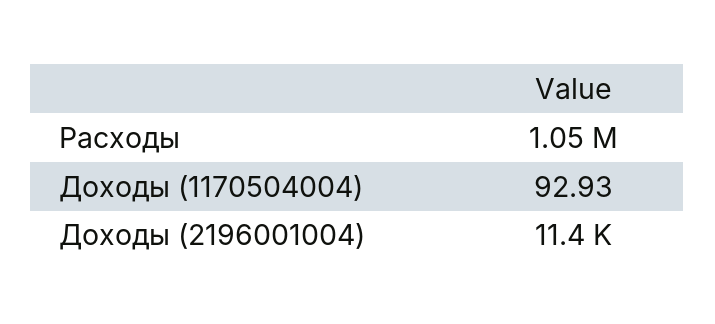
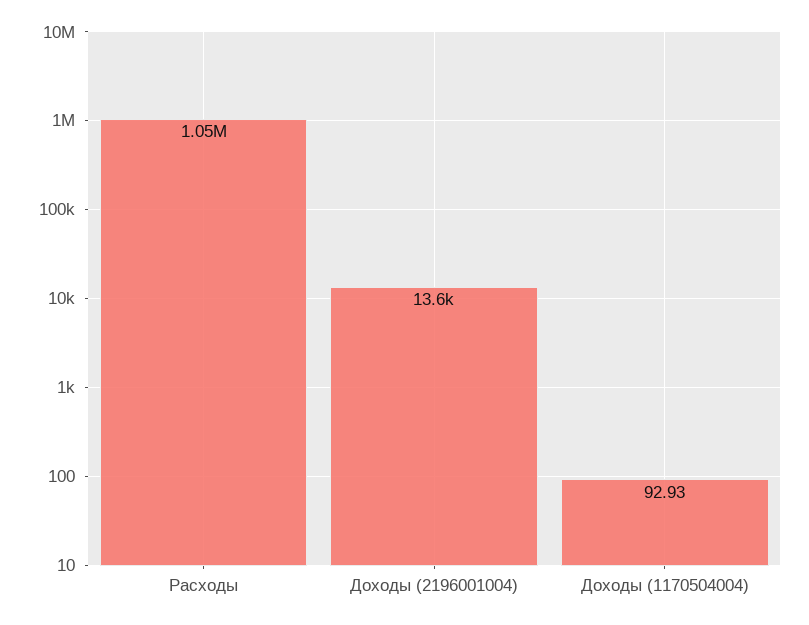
Доходы (2196001004): 11400 -> 13600

